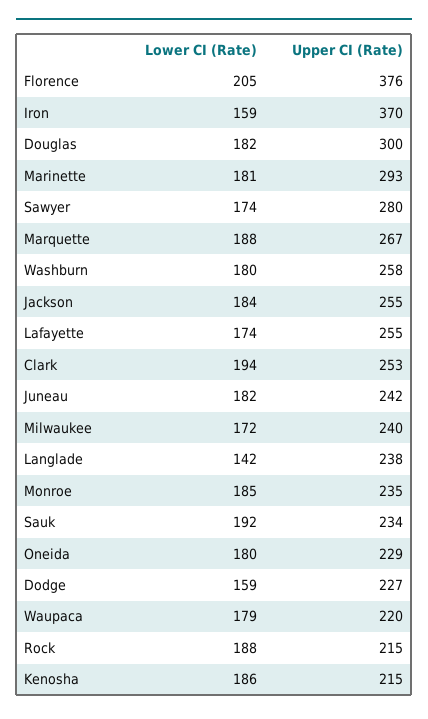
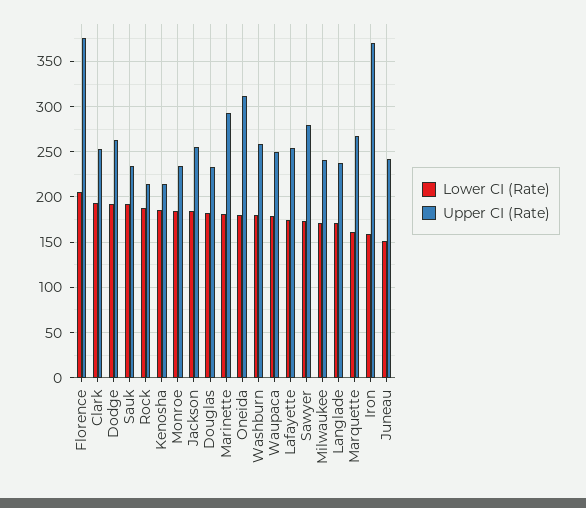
Upper CI (Rate), Douglas: 300 -> 230
Lower CI (Rate), Marquette: 188 -> 160
Lower CI (Rate), Juneau: 182 -> 150
Lower CI (Rate), Langlade: 142 -> 170
Upper CI (Rate), Oneida: 229 -> 310
Lower CI (Rate), Dodge: 159 -> 190
Upper CI (Rate), Dodge: 227 -> 260
Upper CI (Rate), Waupaca: 220 -> 250

